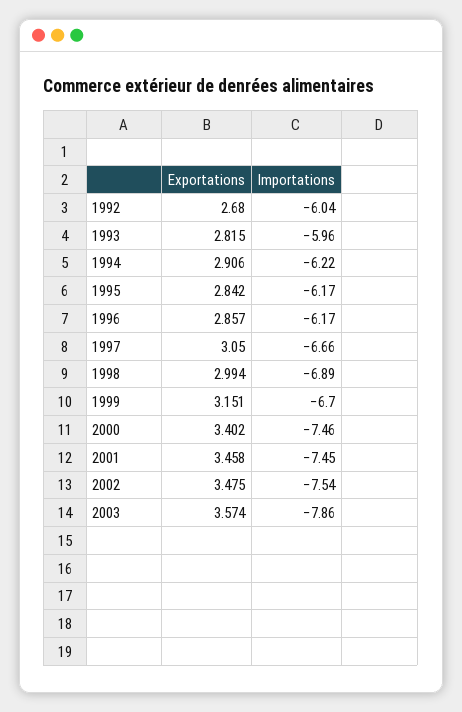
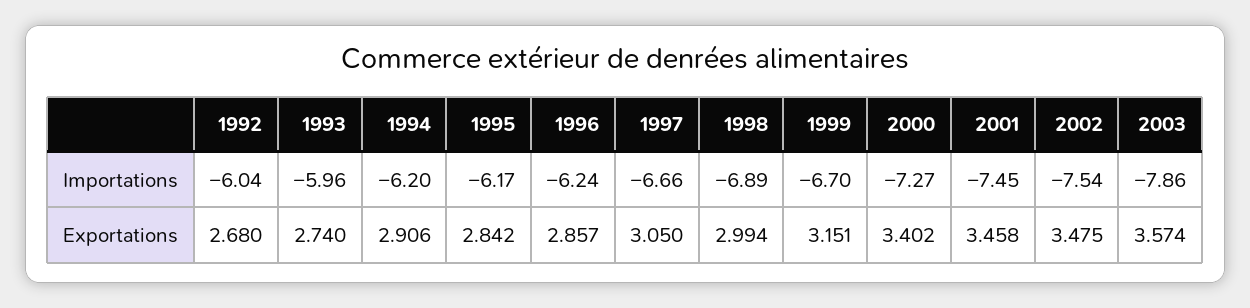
Exportations, 1993: 2.815 -> 2.74
Importations, 1994: -6.22 -> -6.2
Importations, 1996: -6.17 -> -6.24
Importations, 2000: -7.46 -> -7.27

